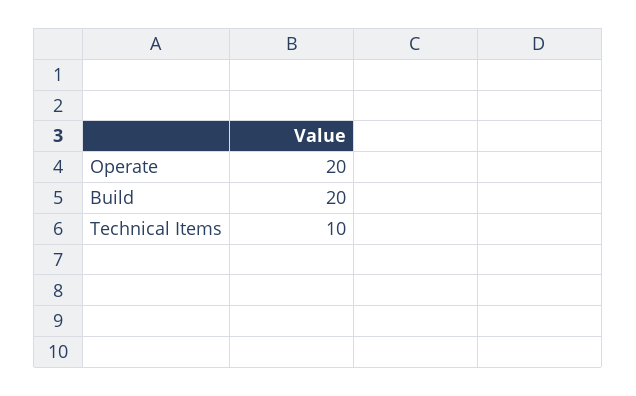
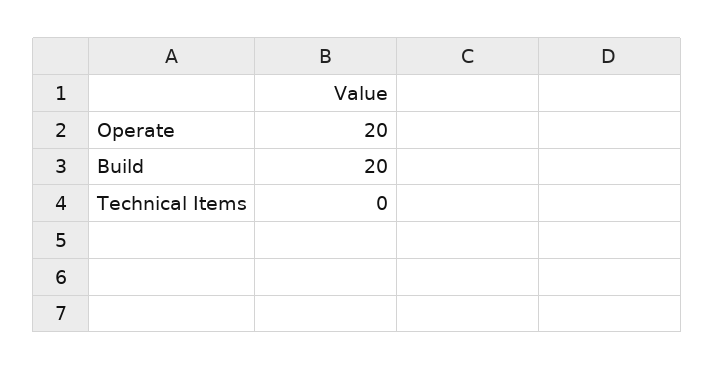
Technical Items: 10 -> 0

